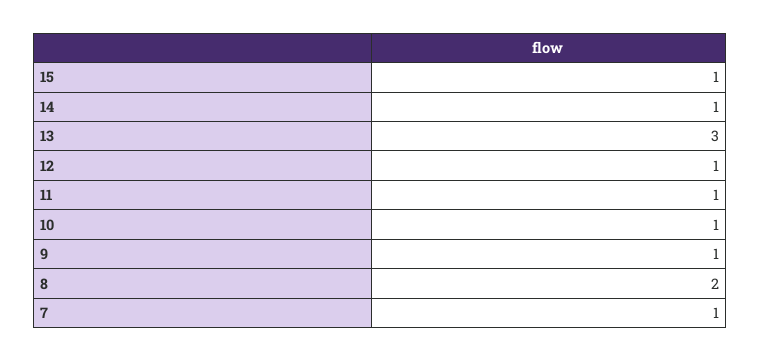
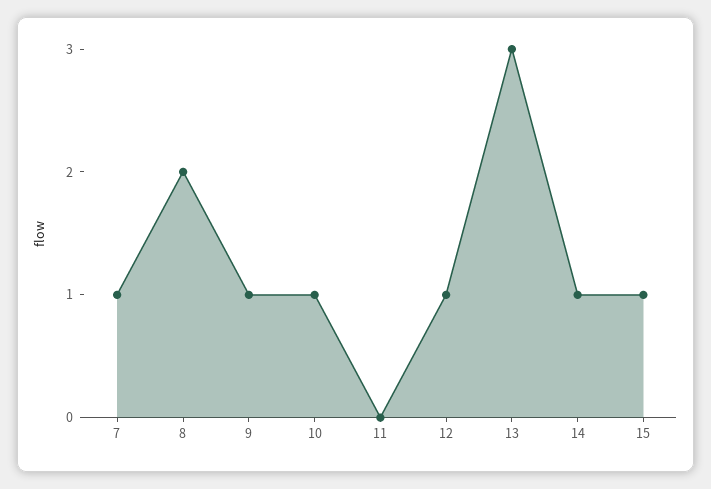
11: 1 -> 0

